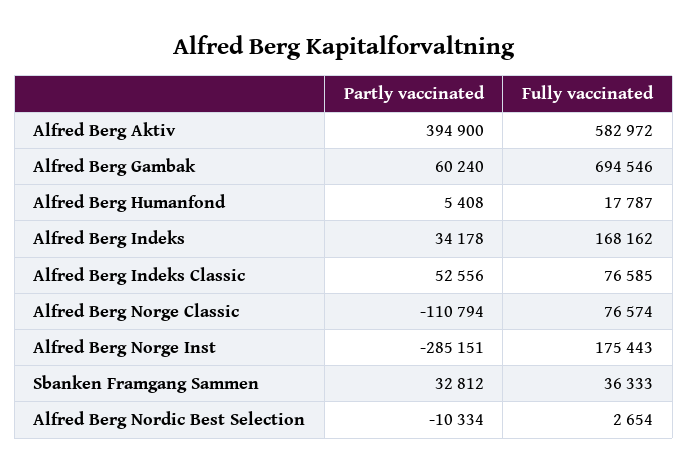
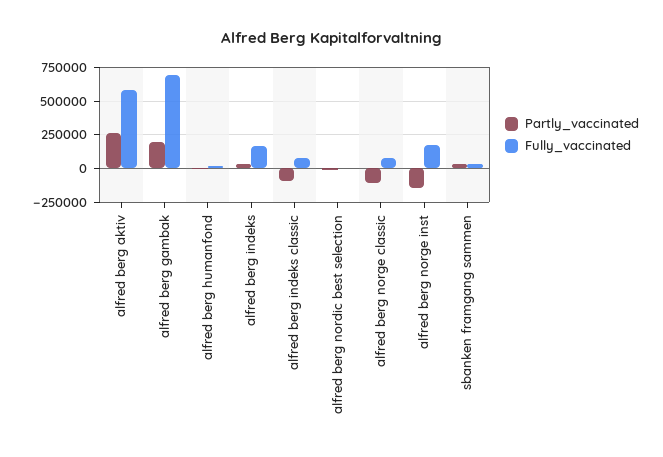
Partly vaccinated, Alfred Berg Aktiv: 394900 -> 250000
Partly vaccinated, Alfred Berg Gambak: 60240 -> 200000
Partly vaccinated, Alfred Berg Indeks Classic: 52556 -> -100000
Partly vaccinated, Alfred Berg Norge Inst: -285151 -> -150000

